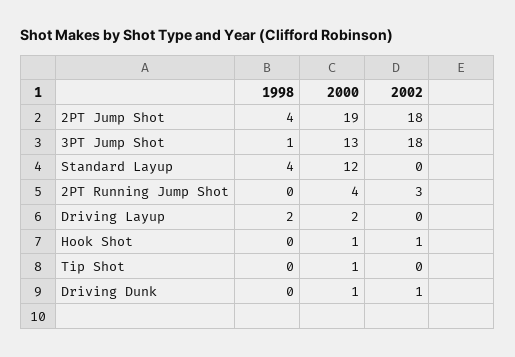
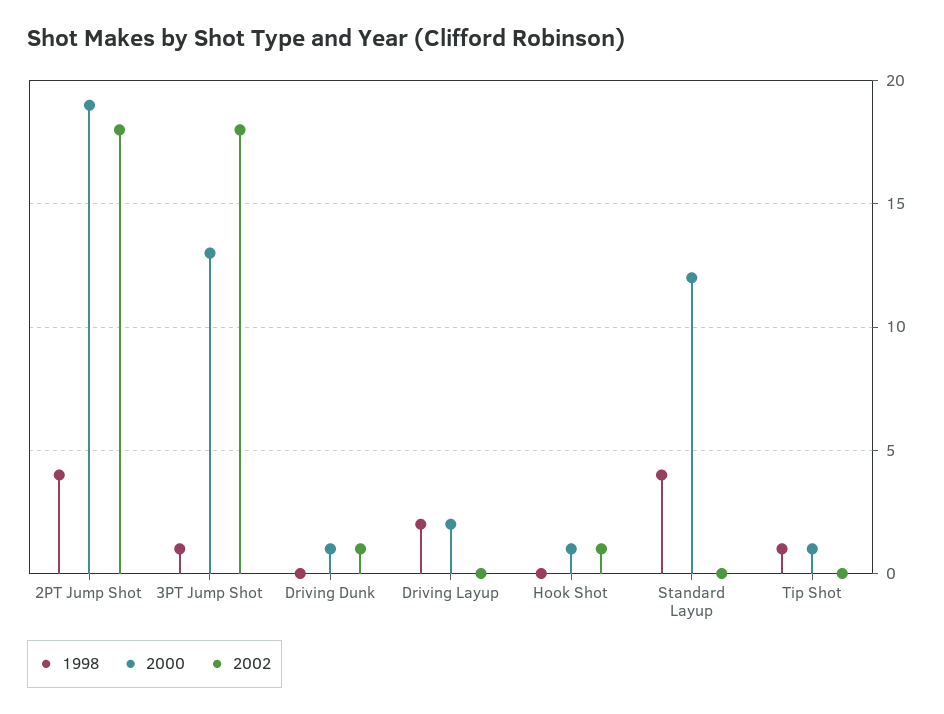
1998, 2PT Running Jump Shot: 0 -> none
2000, 2PT Running Jump Shot: 4 -> none
2002, 2PT Running Jump Shot: 3 -> none
1998, Tip Shot: 0 -> 1

